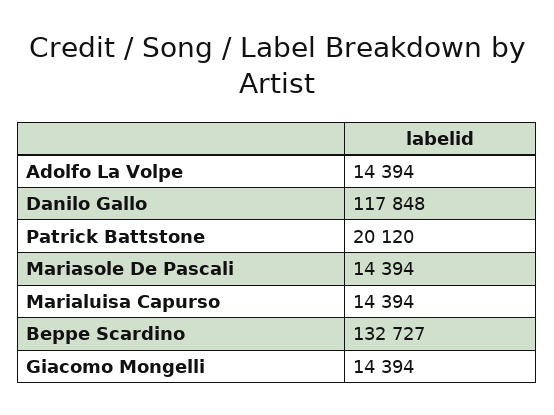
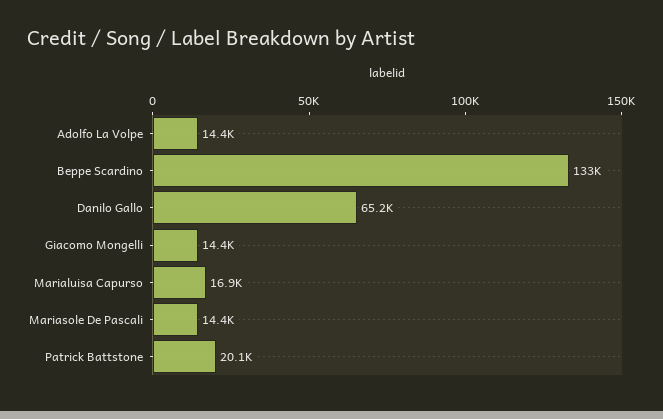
Danilo Gallo: 117848 -> 65200
Marialuisa Capurso: 14394 -> 16900

